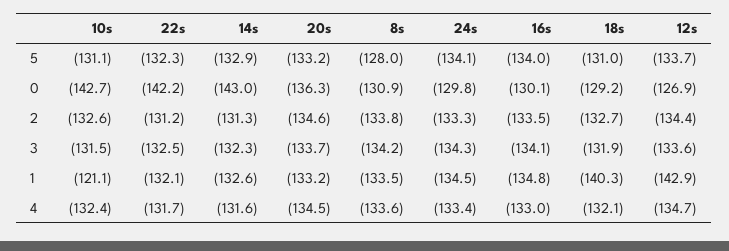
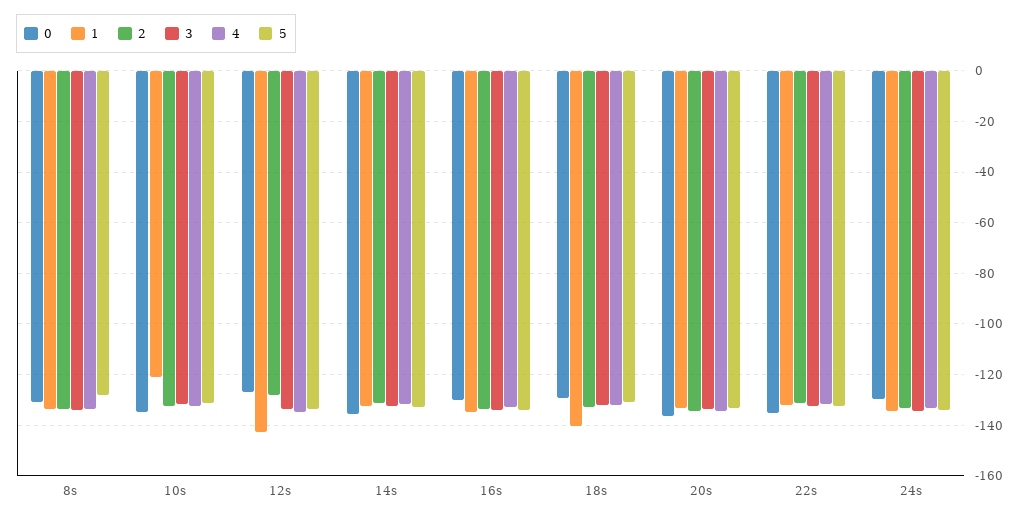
0, 10s: -142.7 -> -135
0, 22s: -142.2 -> -135
0, 14s: -143 -> -135
2, 12s: -134.4 -> -127.5

